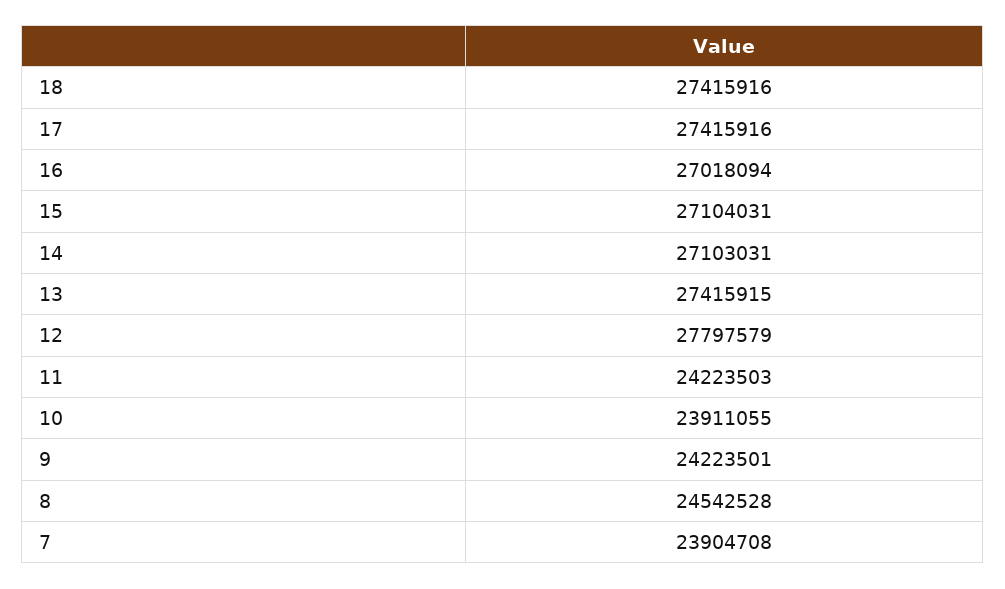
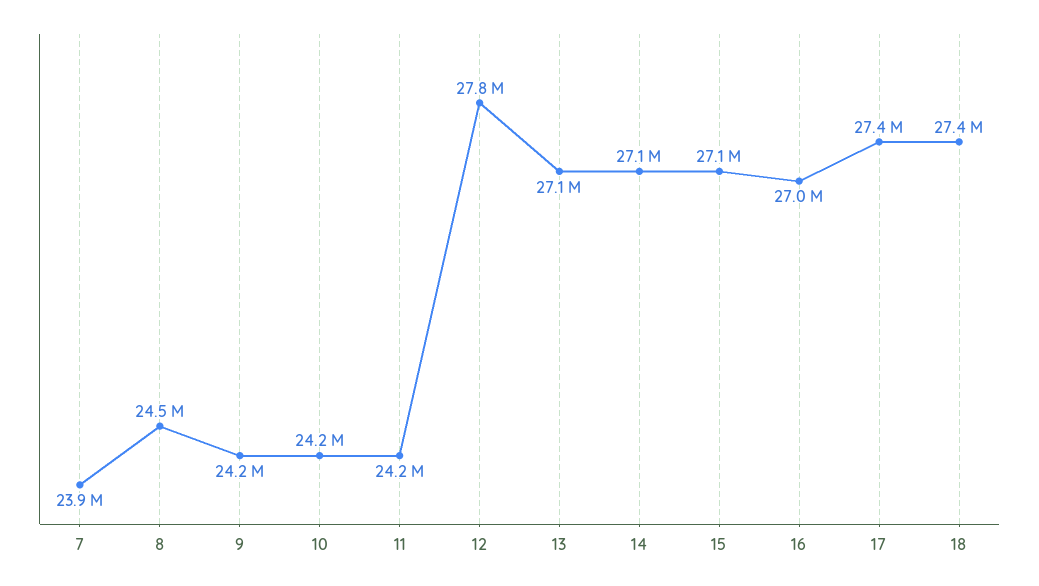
13: 27415915 -> 27100000
10: 23911055 -> 24200000

